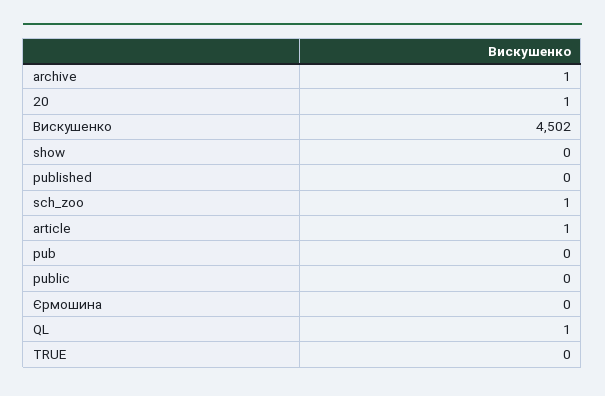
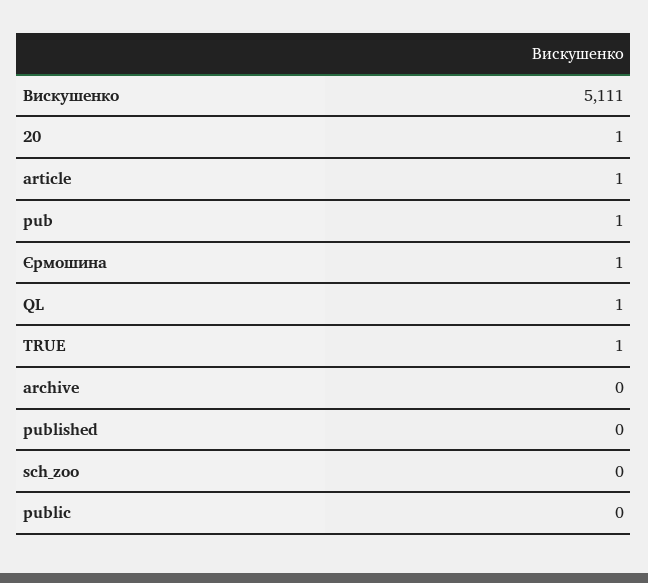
archive: 1 -> 0
Вискушенко: 4502 -> 5111
show: 0 -> none
sch_zoo: 1 -> 0
pub: 0 -> 1
Єрмошина: 0 -> 1
TRUE: 0 -> 1

